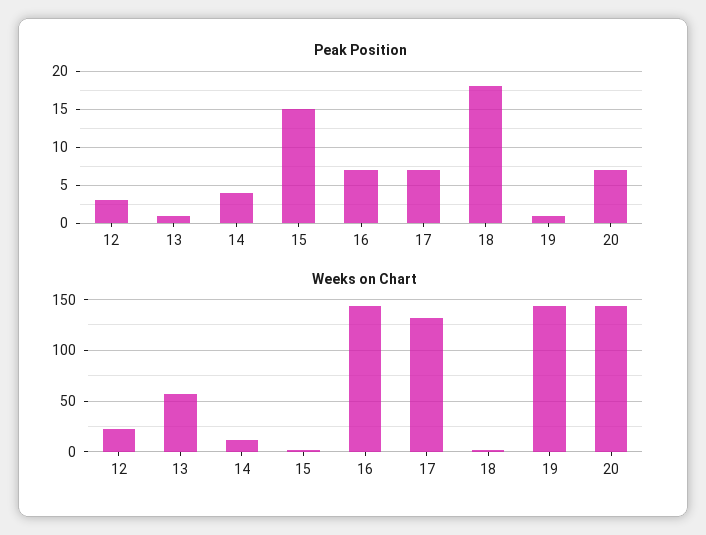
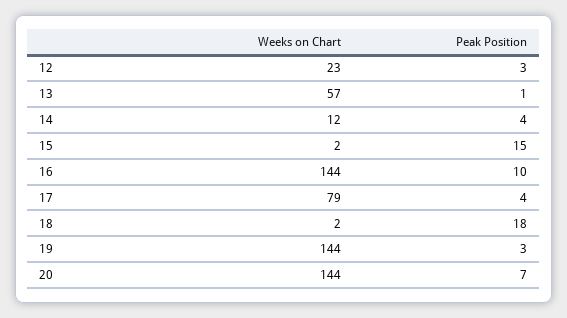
Peak Position, 16: 7 -> 10
Peak Position, 17: 7 -> 4
Peak Position, 19: 1 -> 3
Weeks on Chart, 17: 130 -> 79

